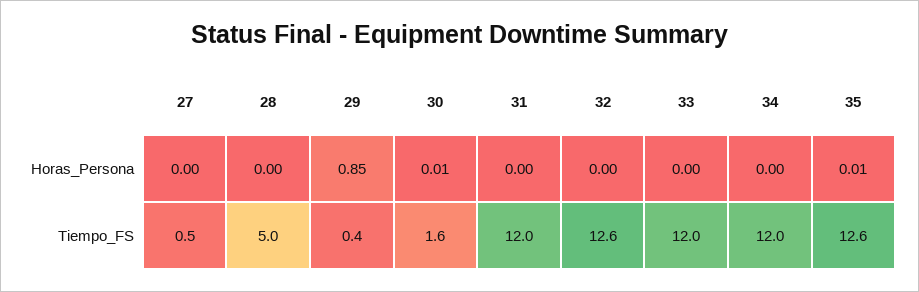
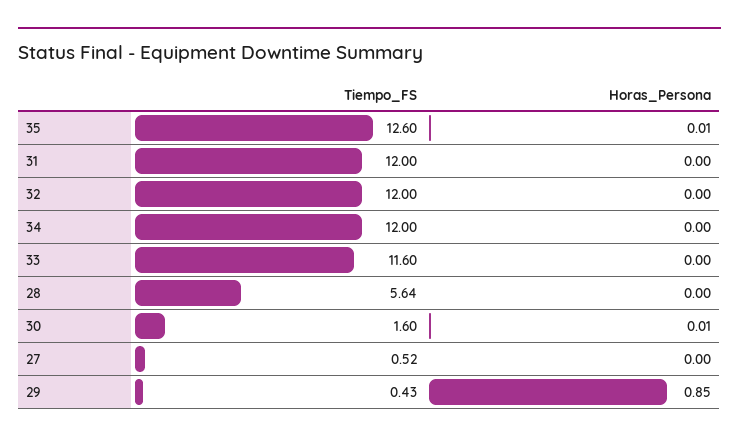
28, Tiempo_FS: 5 -> 5.64
32, Tiempo_FS: 12.6 -> 12
33, Tiempo_FS: 12 -> 11.6

